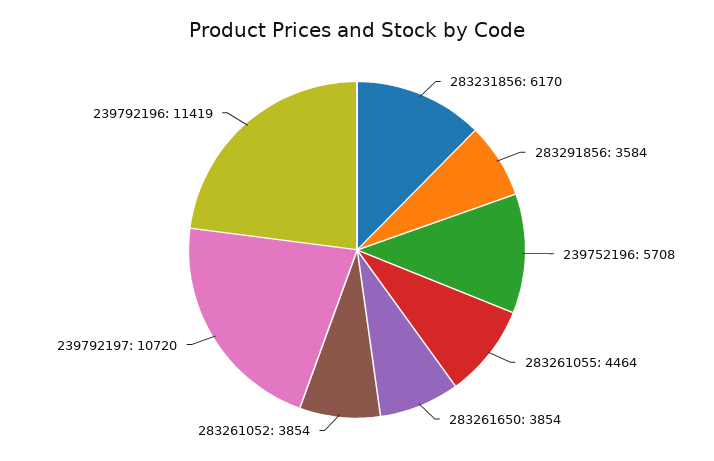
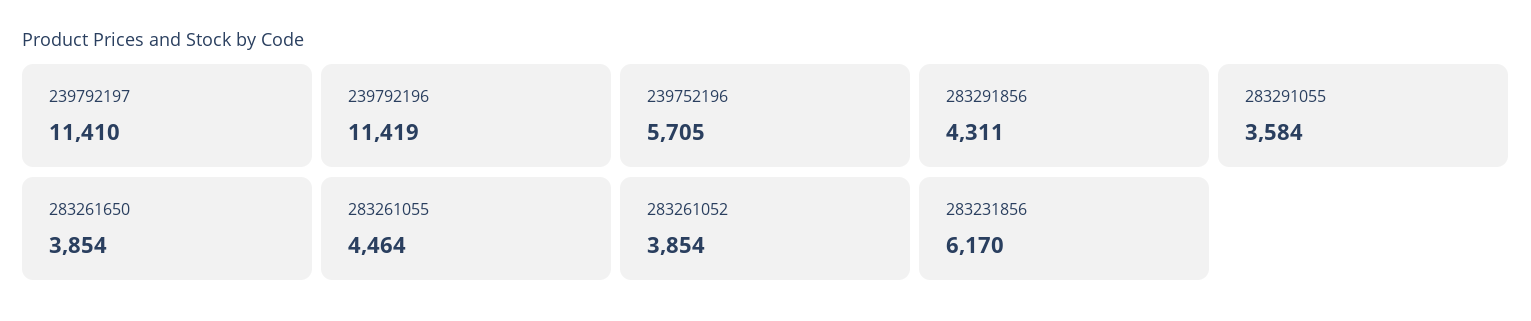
283291856: 3584 -> 4311
239752196: 5708 -> 5705
239792197: 10720 -> 11410
283291055: none -> 3584

